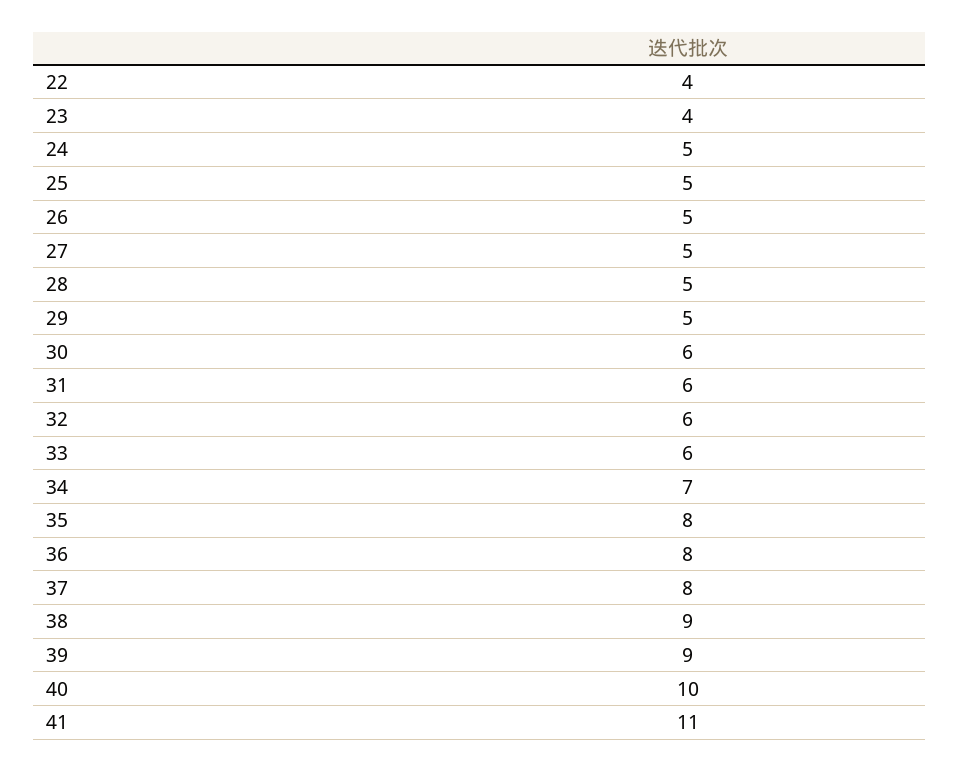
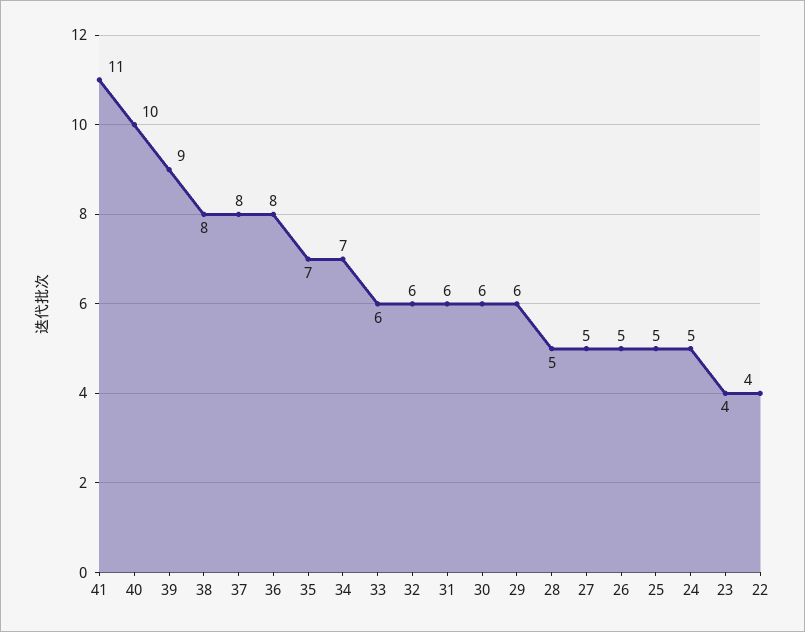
29: 5 -> 6
35: 8 -> 7
38: 9 -> 8

